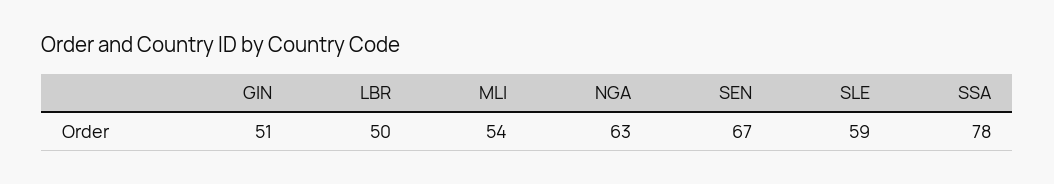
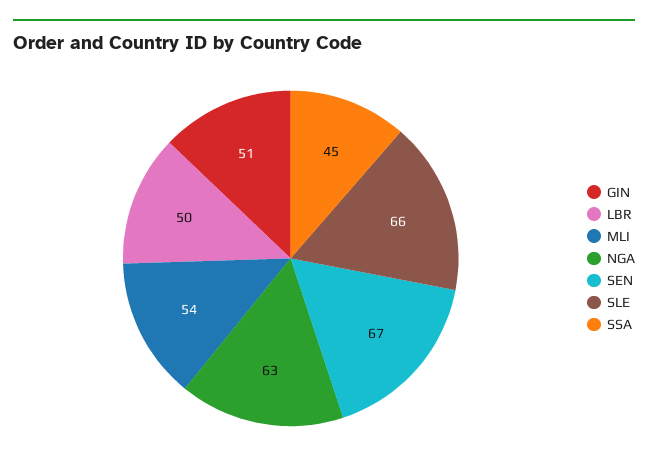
SLE: 59 -> 66
SSA: 78 -> 45

